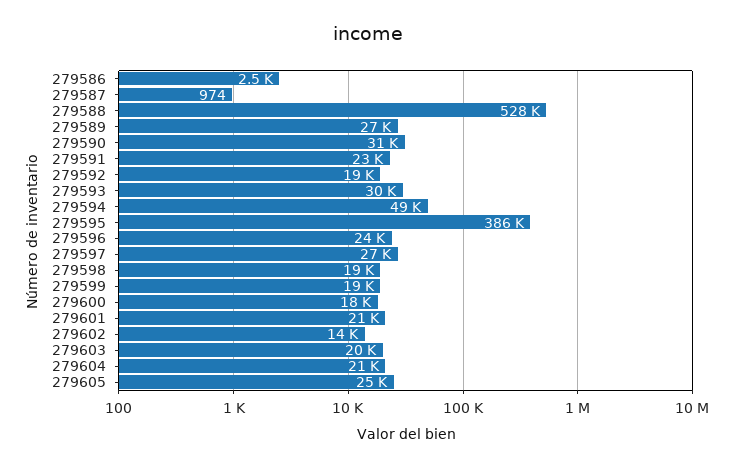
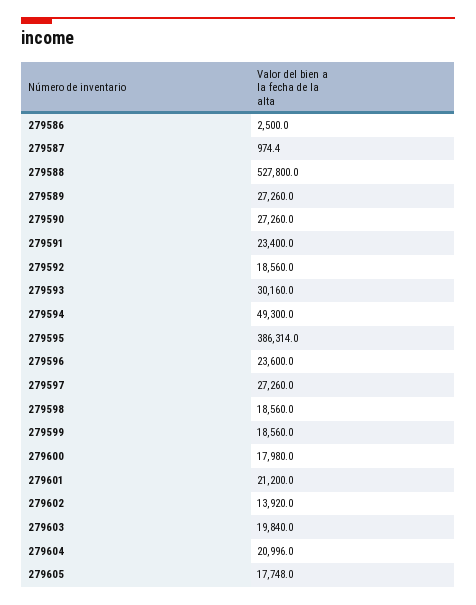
279590: 31000 -> 27260
279605: 25000 -> 17748

